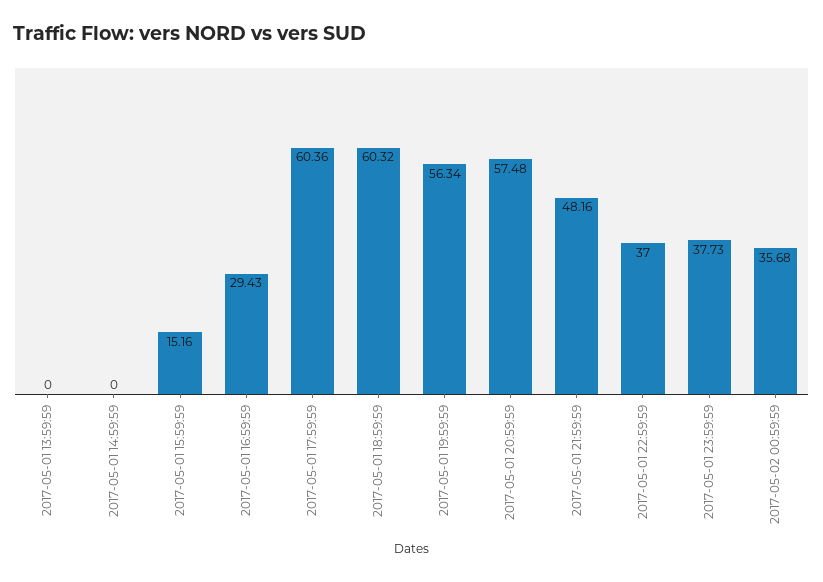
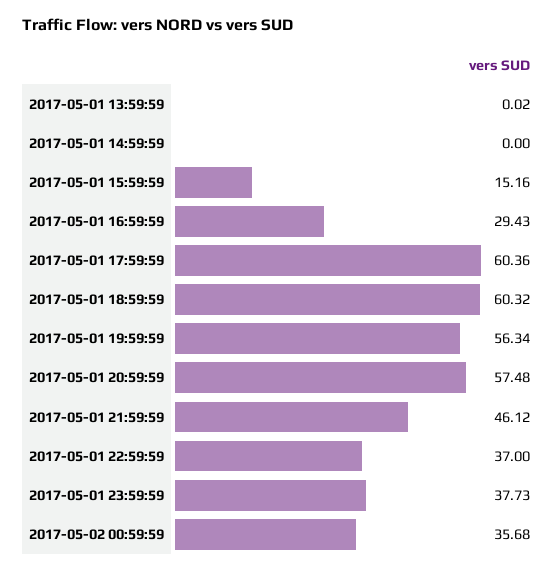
2017-05-01 13:59:59: 0 -> 0.02
2017-05-01 21:59:59: 48.16 -> 46.12

